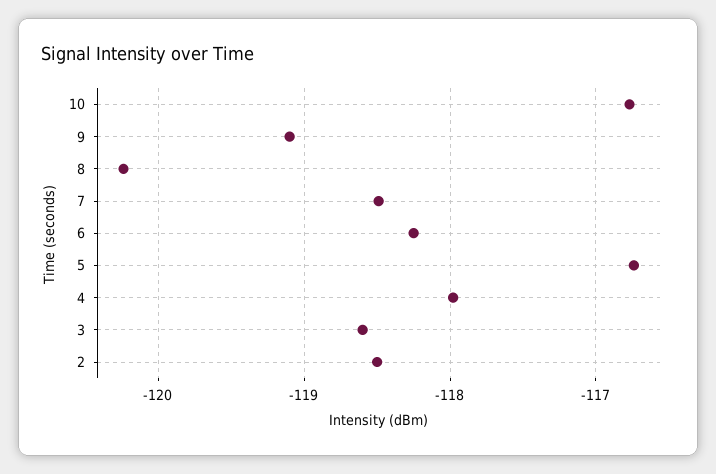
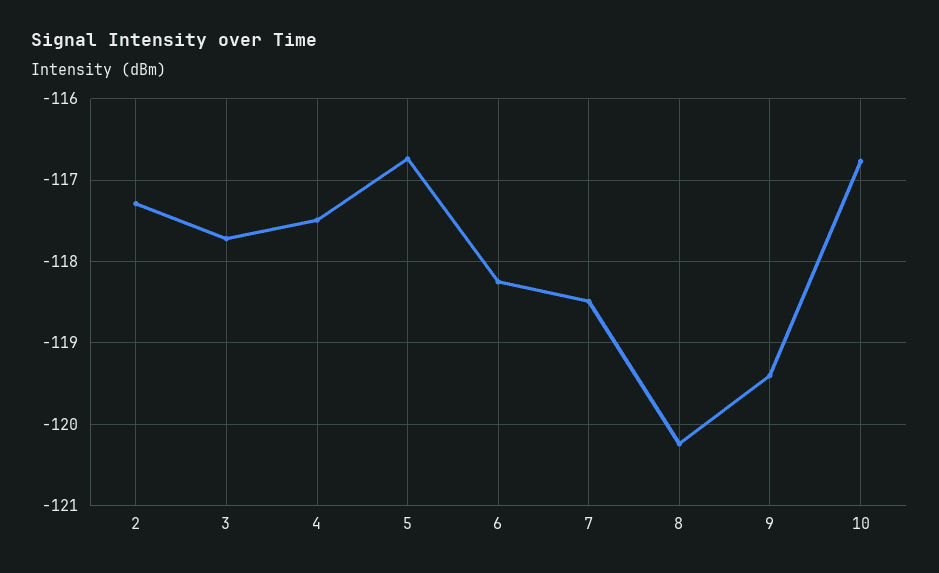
9: -119.1 -> -119.4
4: -118 -> -117.5
3: -118.6 -> -117.7
2: -118.5 -> -117.3

